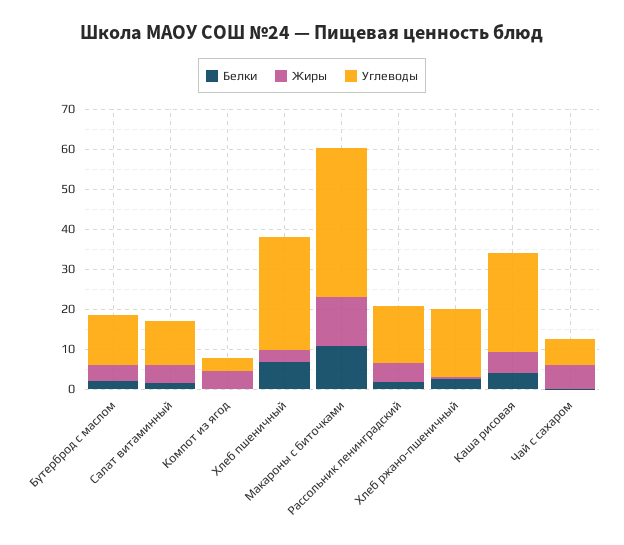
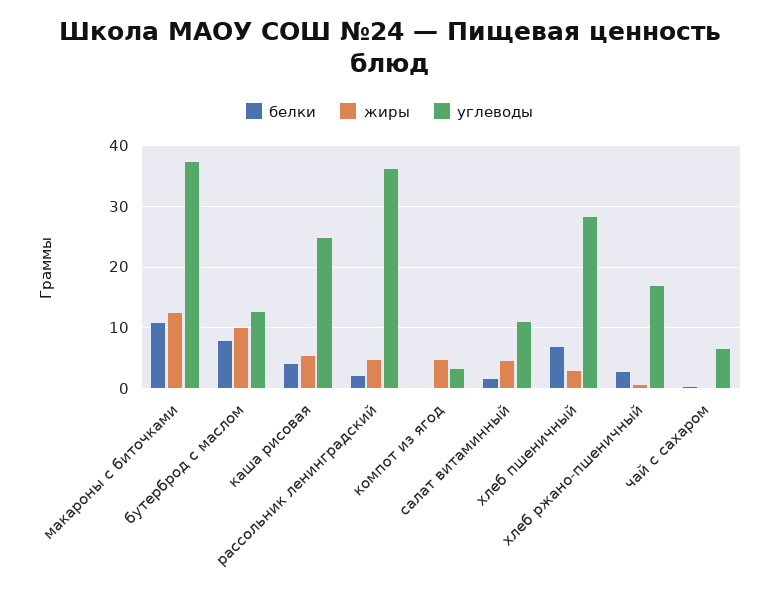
Белки, Бутерброд с маслом: 2 -> 8
Жиры, Бутерброд с маслом: 4 -> 10
Углеводы, Рассольник ленинградский: 14 -> 36
Жиры, Чай с сахаром: 6 -> 0

